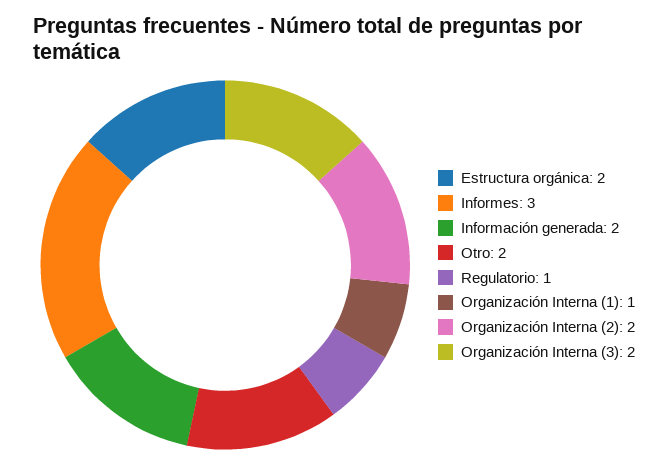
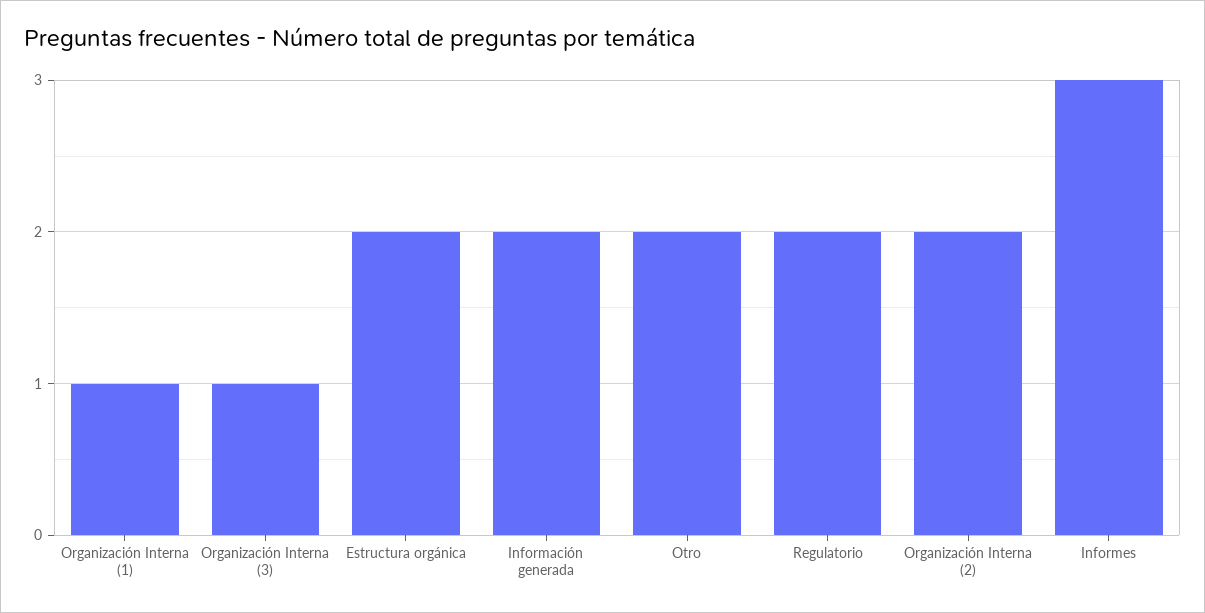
Regulatorio: 1 -> 2
Organización Interna (3): 2 -> 1

